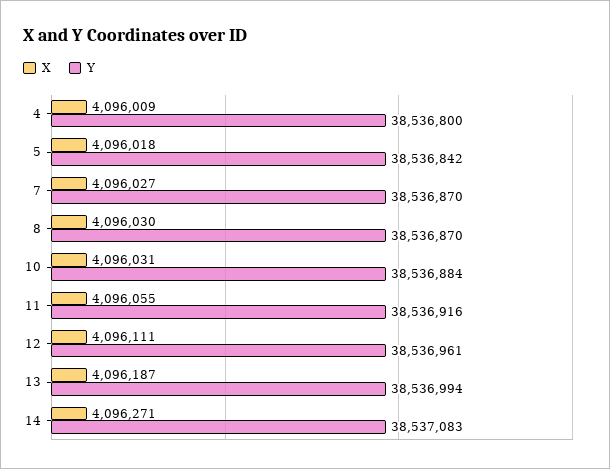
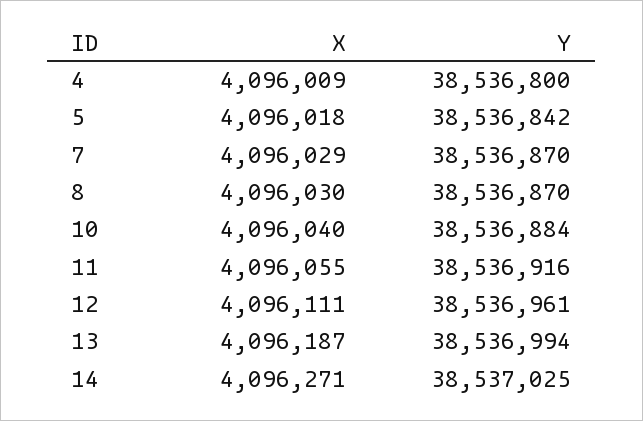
X, 7: 4096027 -> 4096029
X, 10: 4096031 -> 4096040
Y, 14: 38537083 -> 38537025

